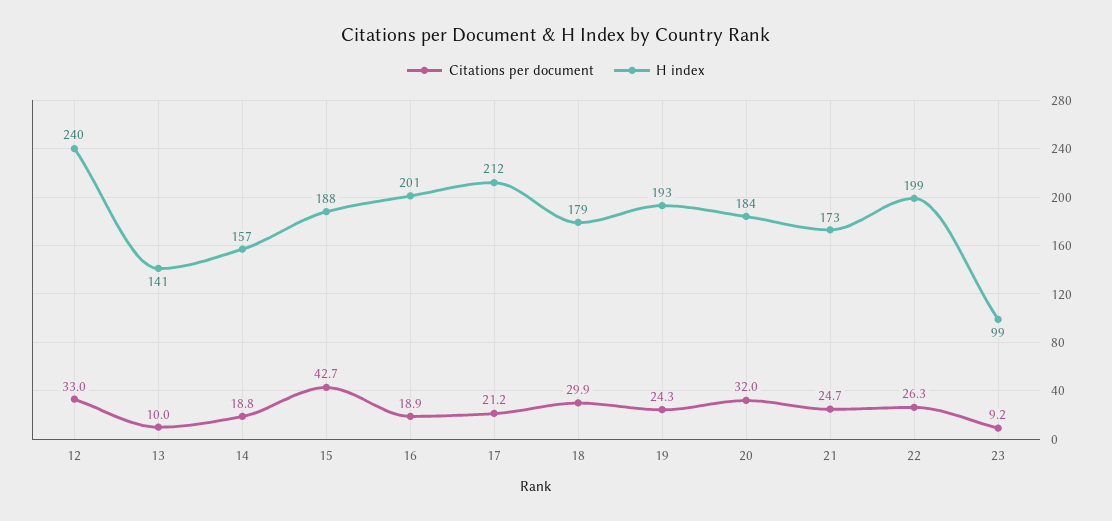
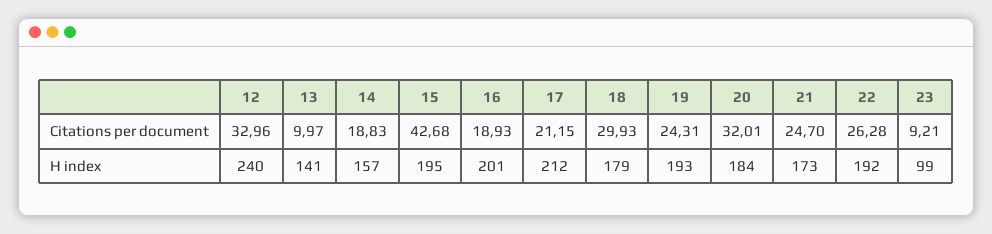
H index, 15: 188 -> 195
H index, 22: 199 -> 192

